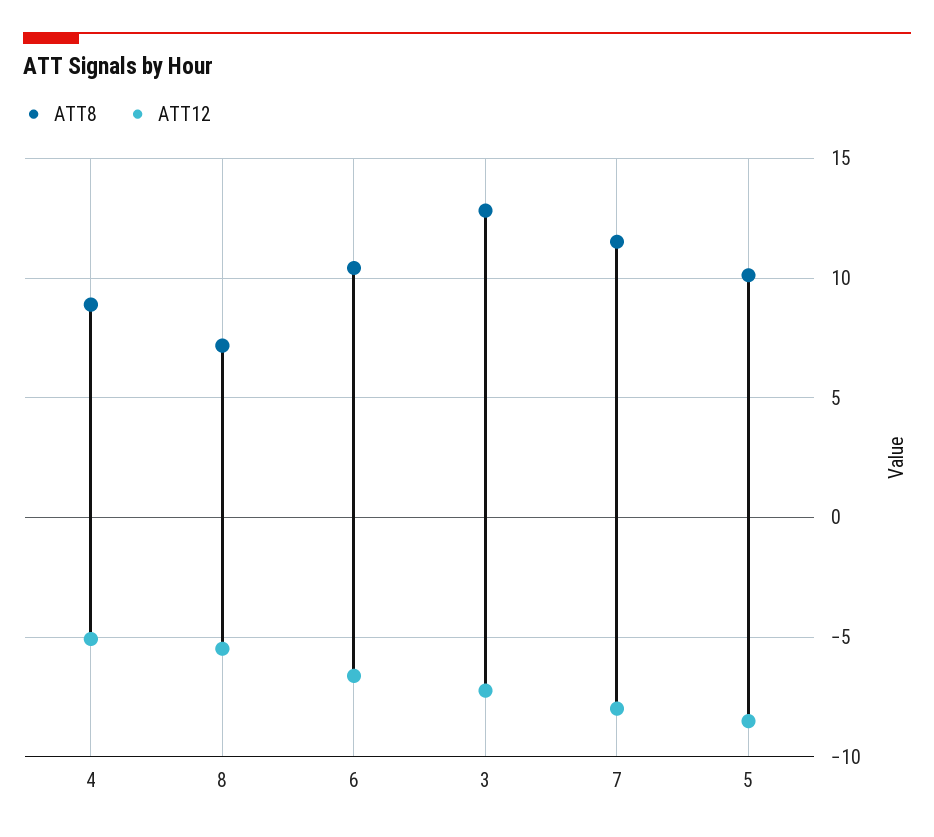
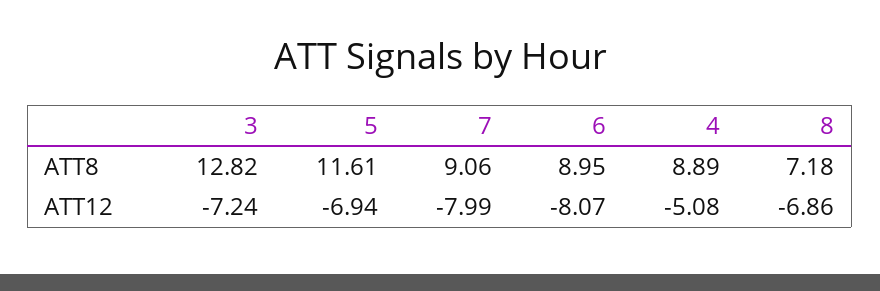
ATT12, 8: -5.5 -> -6.86
ATT8, 6: 10.5 -> 8.95
ATT12, 6: -6.5 -> -8.07
ATT8, 7: 11.5 -> 9.06
ATT8, 5: 10 -> 11.61
ATT12, 5: -8.5 -> -6.94

